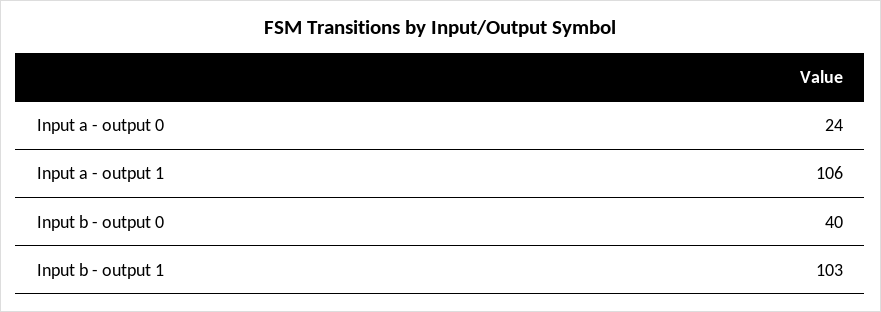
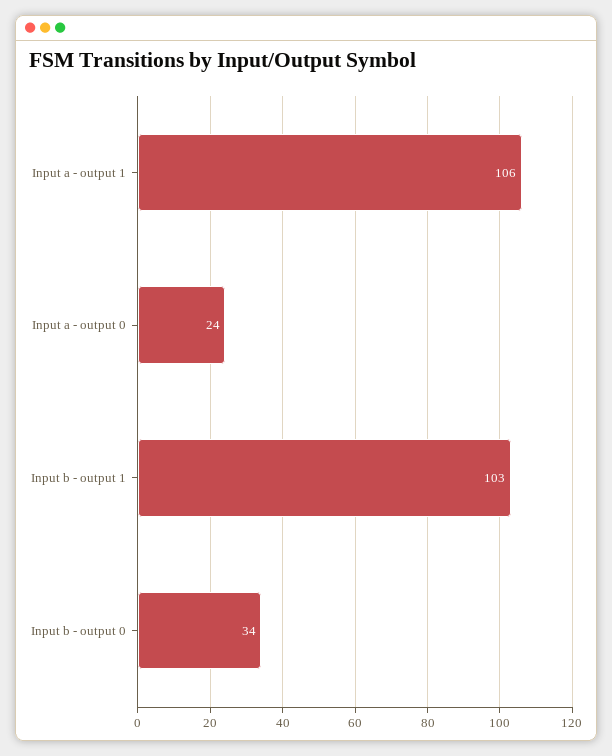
Input b - output 0: 40 -> 34

